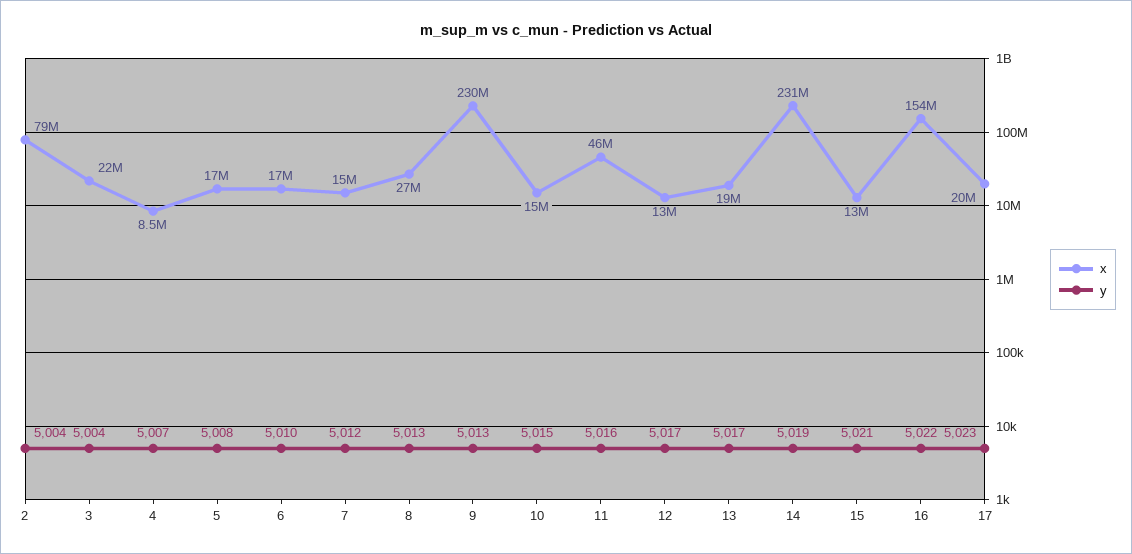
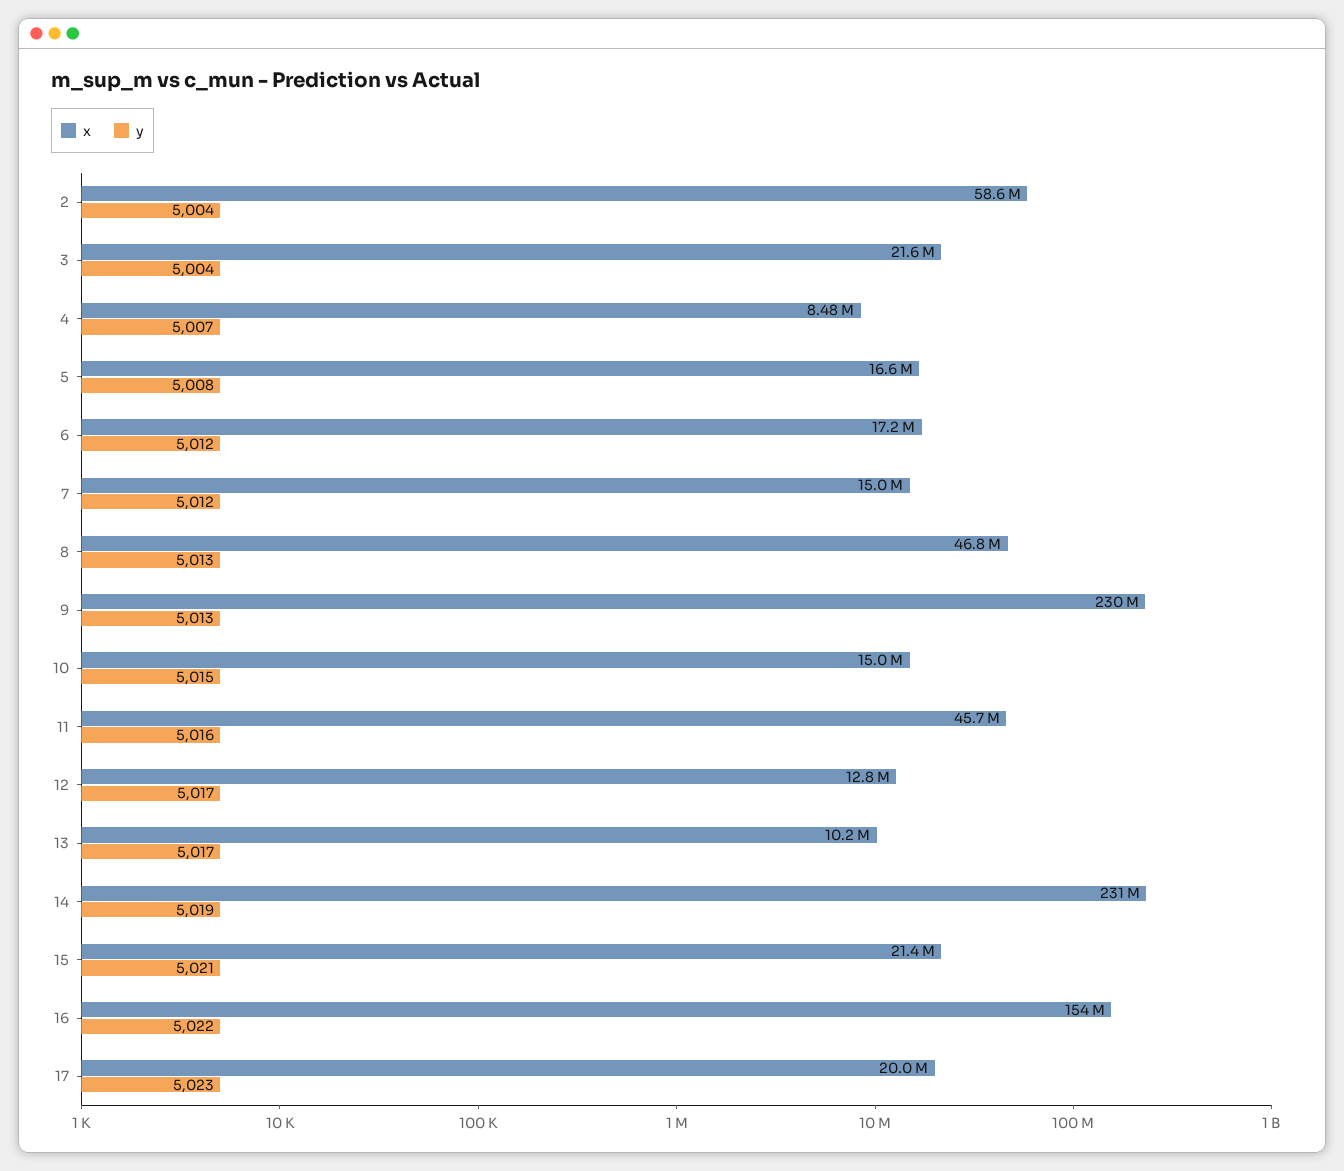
x, 2: 79000000 -> 58600000
y, 6: 5010 -> 5012
x, 8: 27000000 -> 46800000
x, 13: 19000000 -> 10200000
x, 15: 13000000 -> 21400000

